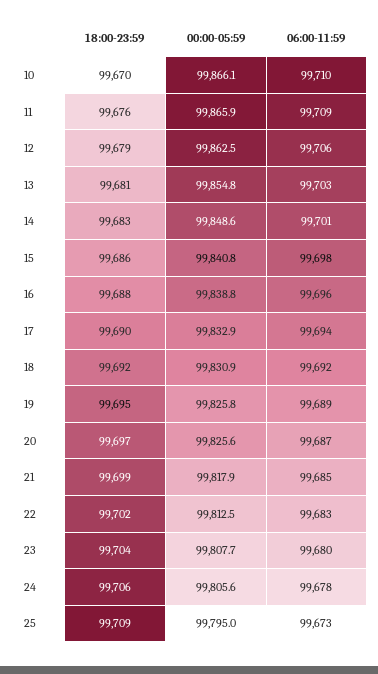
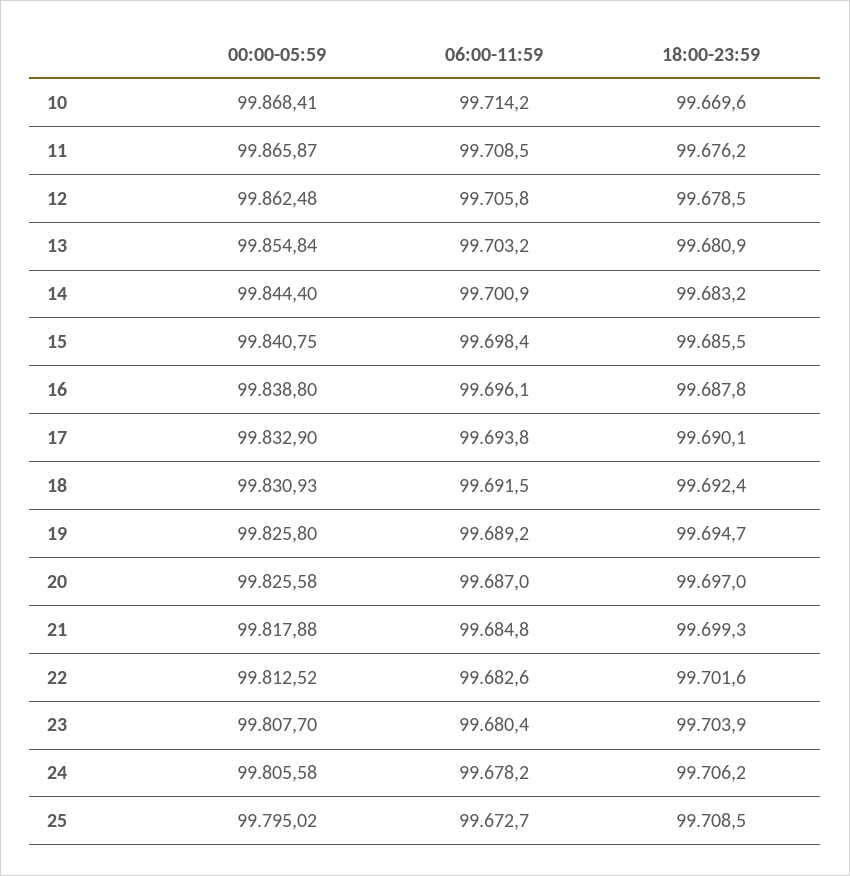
00:00-05:59, 10: 99866.1 -> 99868.41
06:00-11:59, 10: 99710 -> 99714.2
00:00-05:59, 14: 99848.6 -> 99844.4

